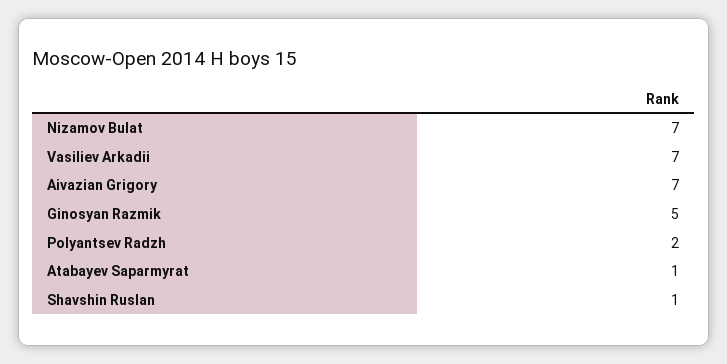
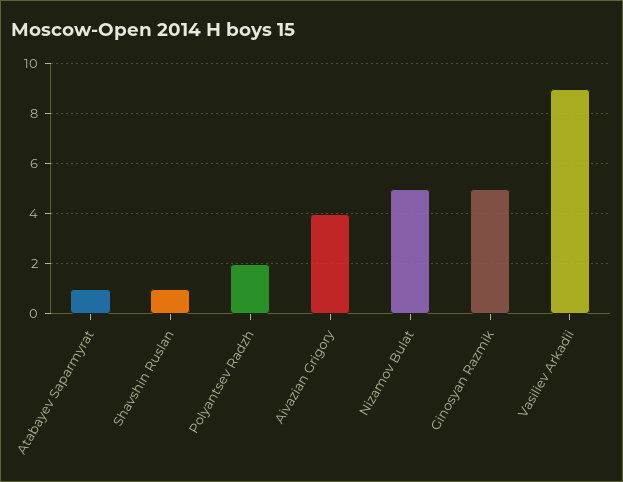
Nizamov Bulat: 7 -> 5
Vasiliev Arkadii: 7 -> 9
Aivazian Grigory: 7 -> 4

